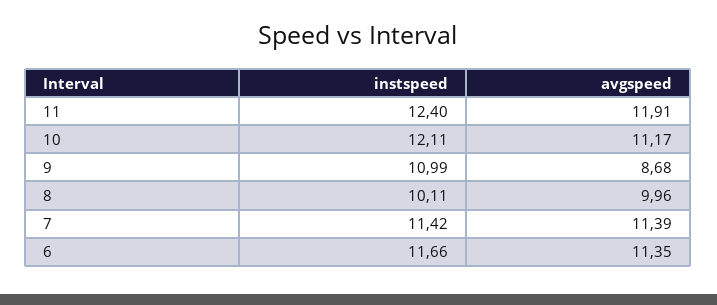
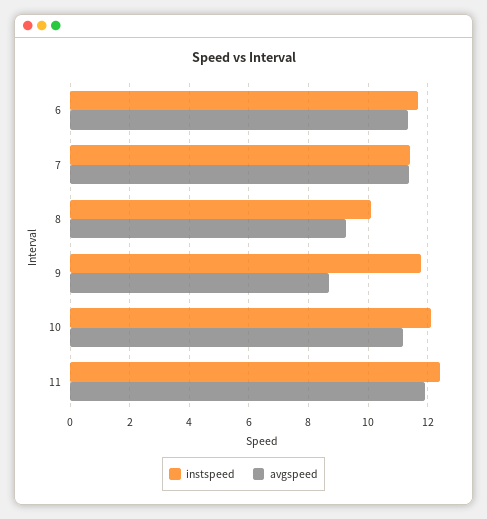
instspeed, 9: 10.99 -> 11.75
avgspeed, 8: 9.96 -> 9.25

